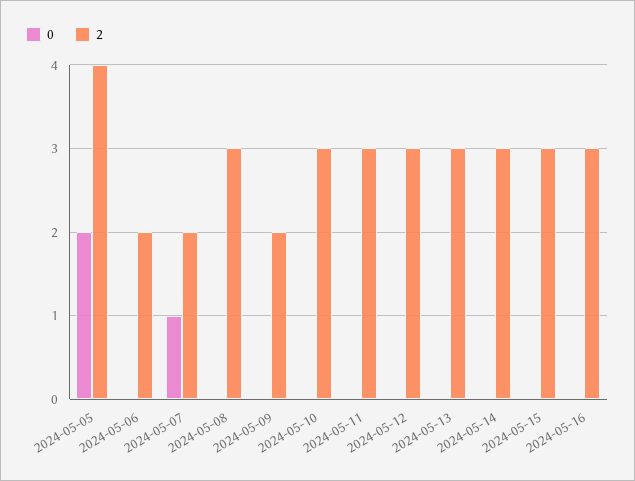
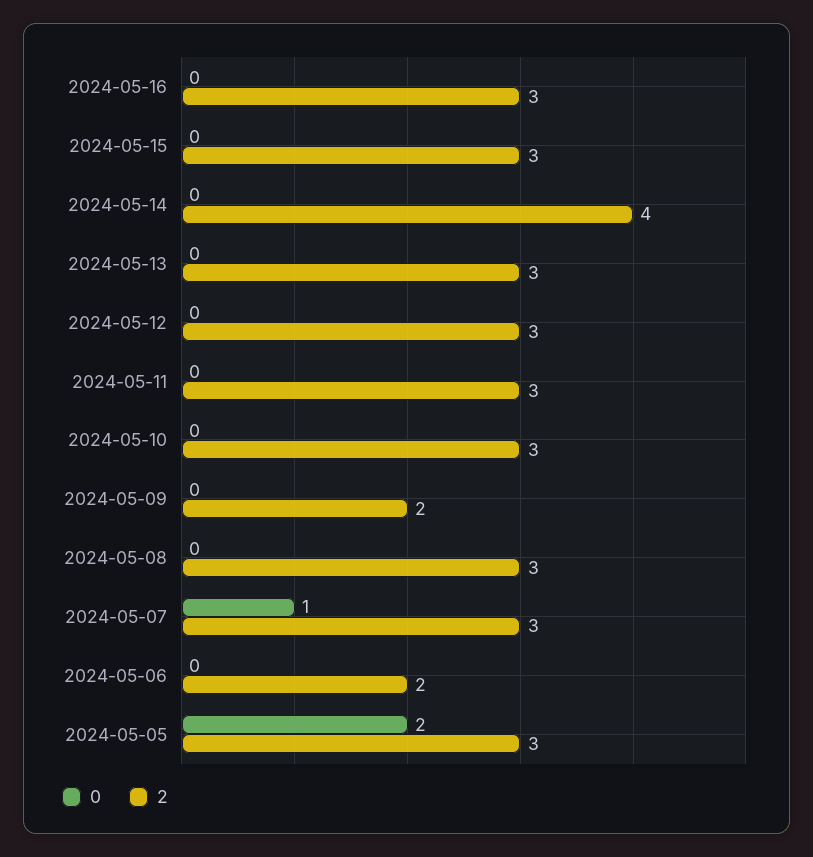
2, 2024-05-05: 4 -> 3
2, 2024-05-07: 2 -> 3
2, 2024-05-14: 3 -> 4

